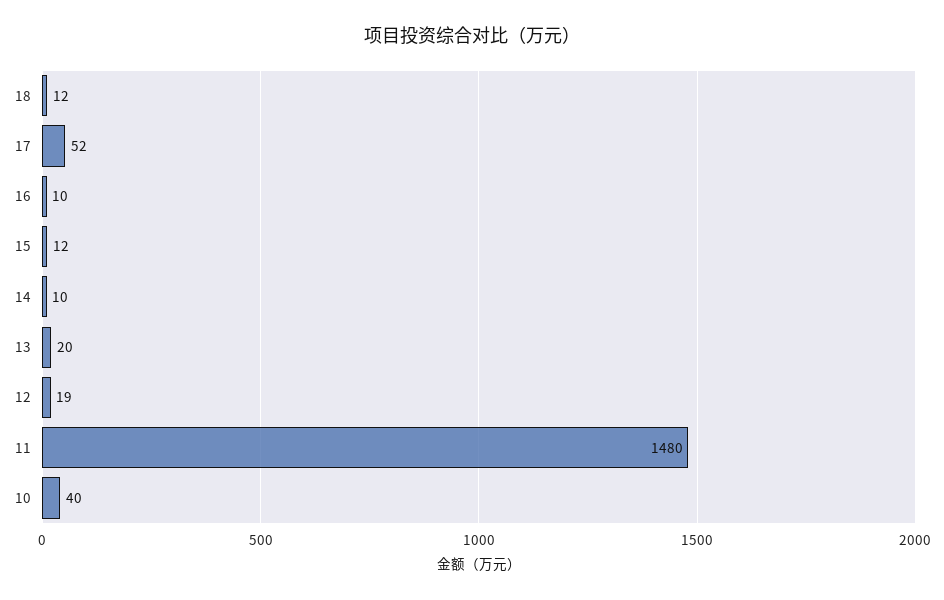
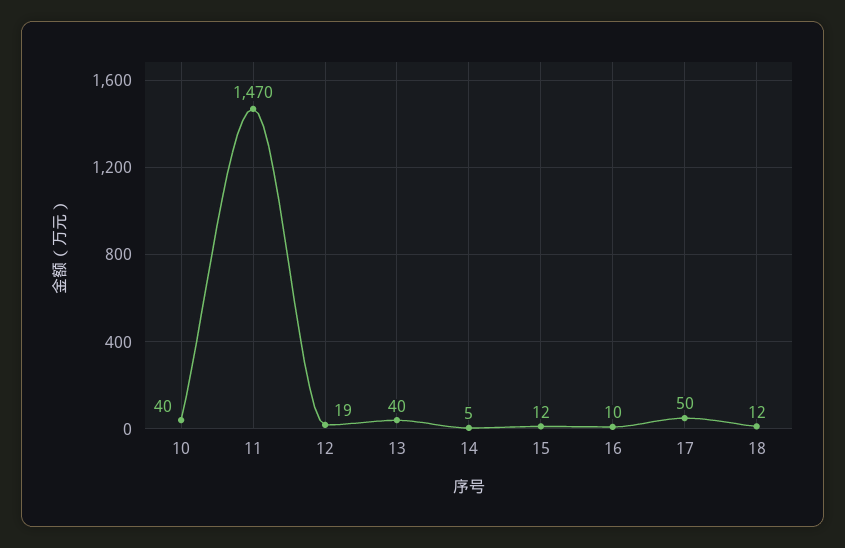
17: 52 -> 50
14: 10 -> 5
13: 20 -> 40
11: 1480 -> 1470

